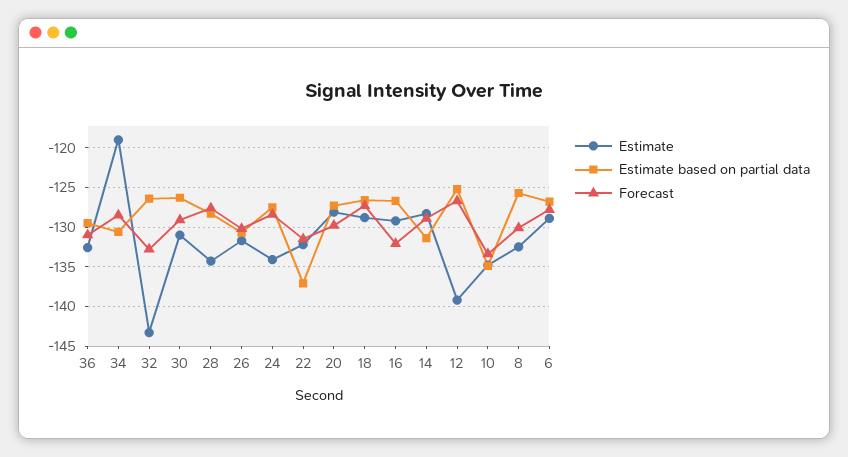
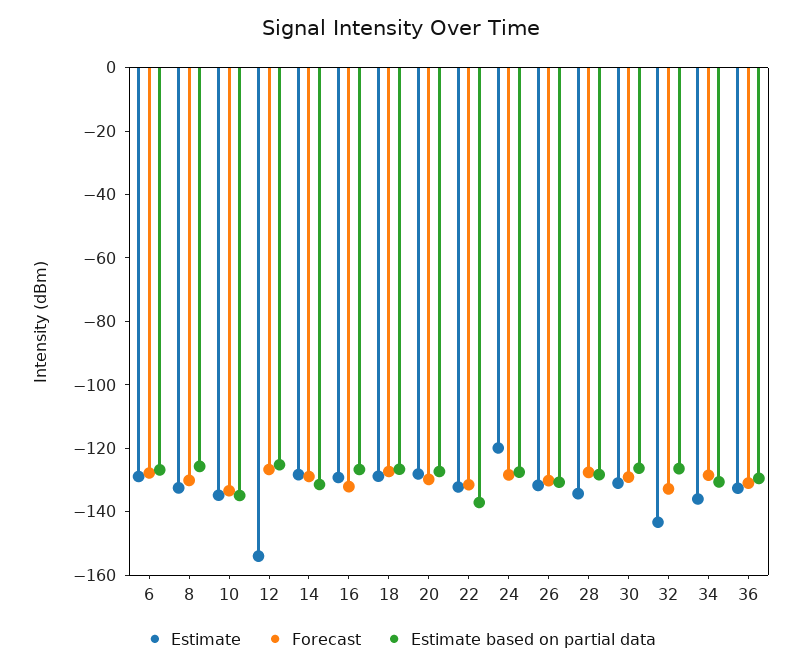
Estimate, 34: -119 -> -135
Estimate, 24: -134 -> -120
Estimate, 12: -139 -> -155

